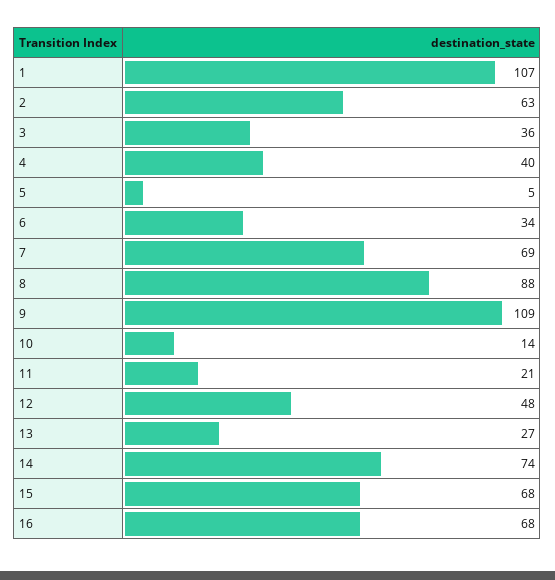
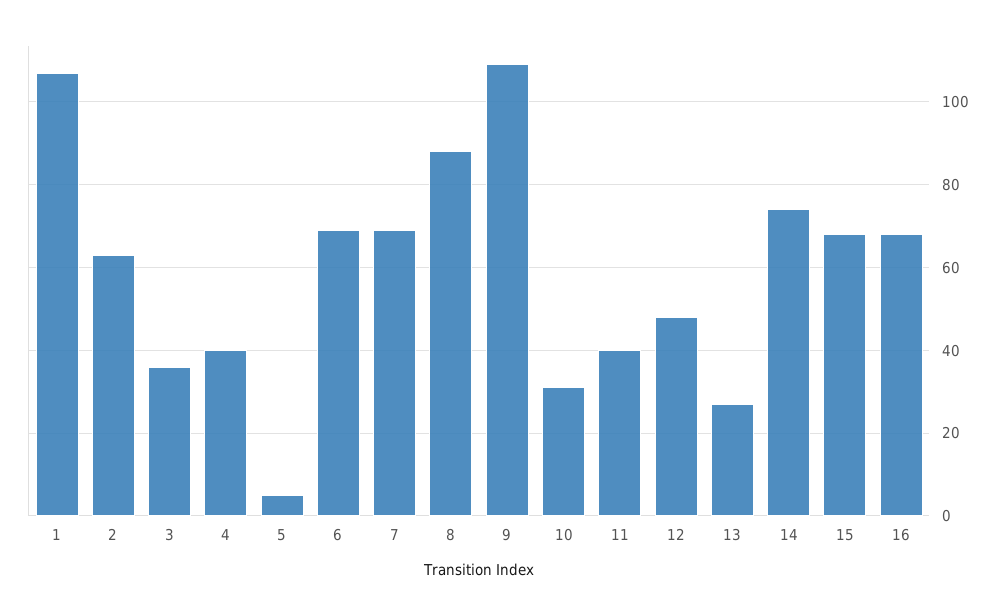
6: 34 -> 70
10: 14 -> 30
11: 21 -> 40

